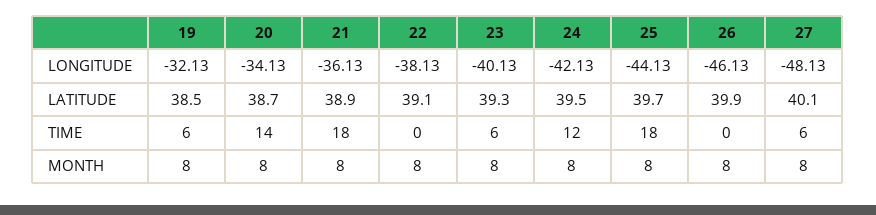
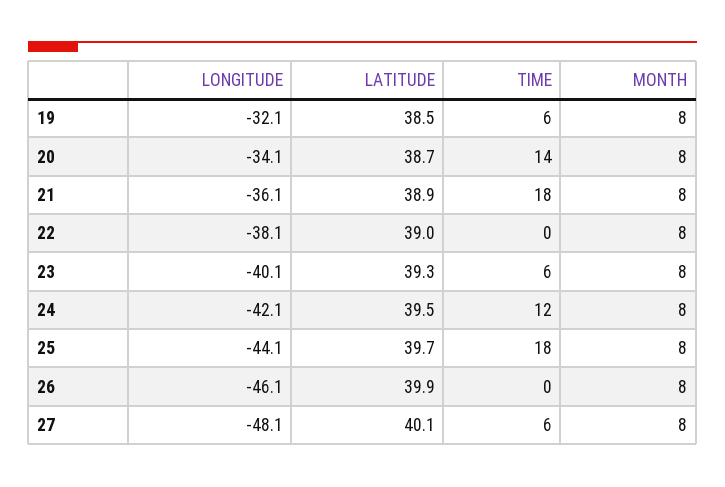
22, LATITUDE: 39.1 -> 39

